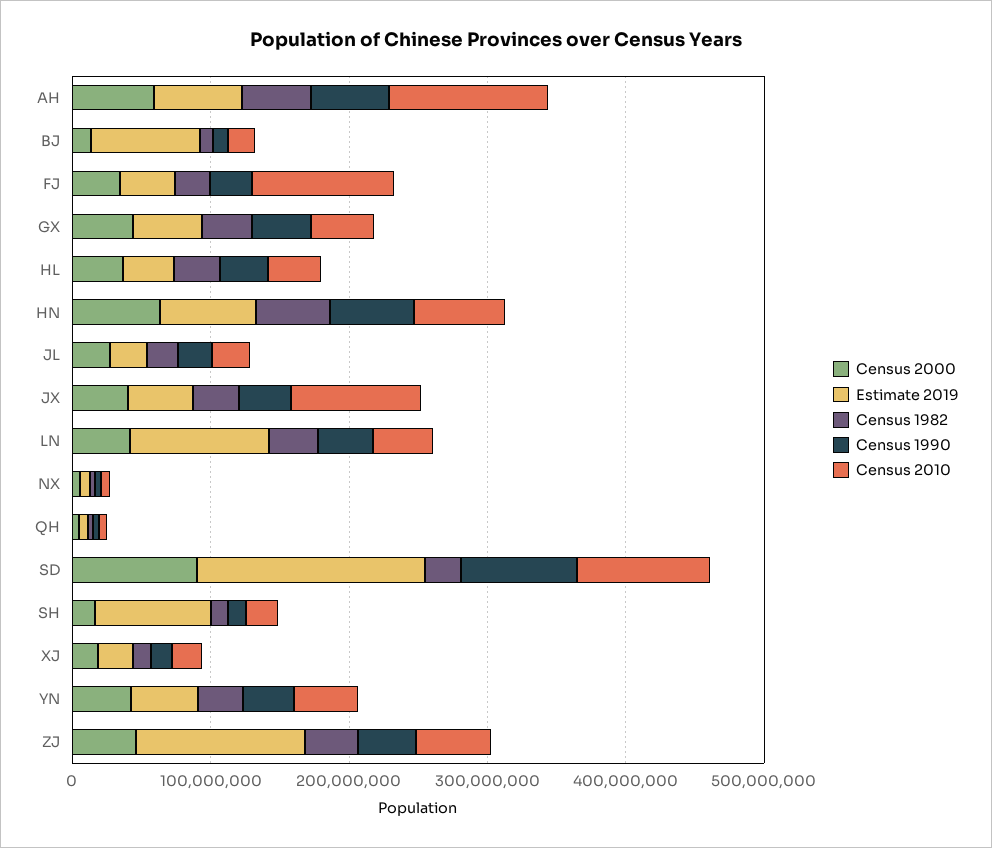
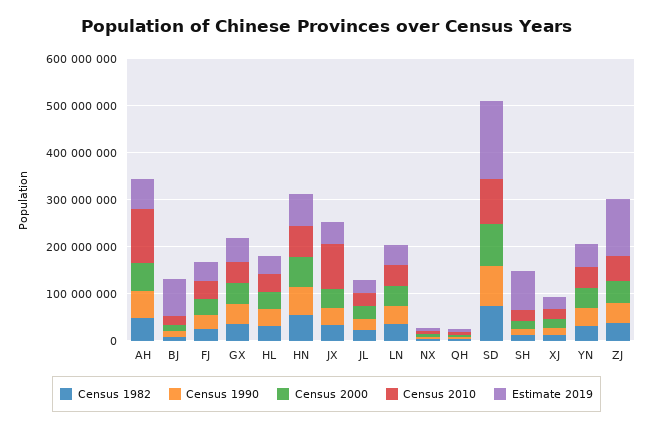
Census 2010, FJ: 100000000 -> 40000000
Estimate 2019, LN: 100000000 -> 40000000
Census 1982, SD: 20000000 -> 80000000

